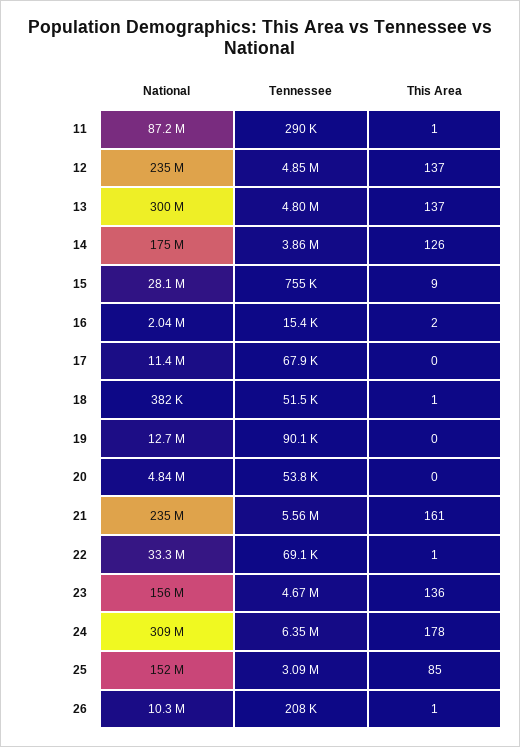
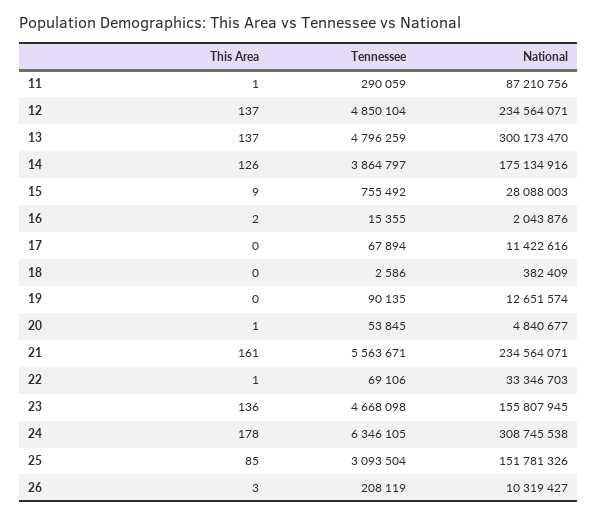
Tennessee, 18: 51500 -> 2586
This Area, 18: 1 -> 0
This Area, 20: 0 -> 1
This Area, 26: 1 -> 3

